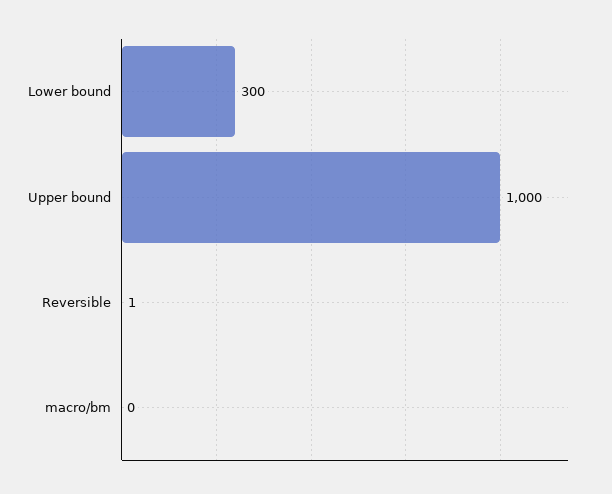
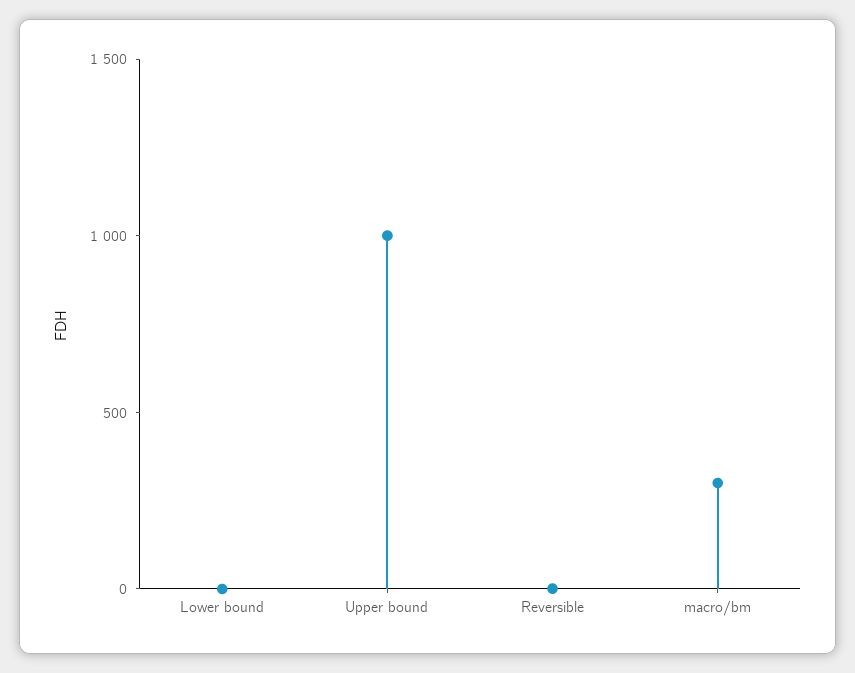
Lower bound: 300 -> 0
macro/bm: 0 -> 300

